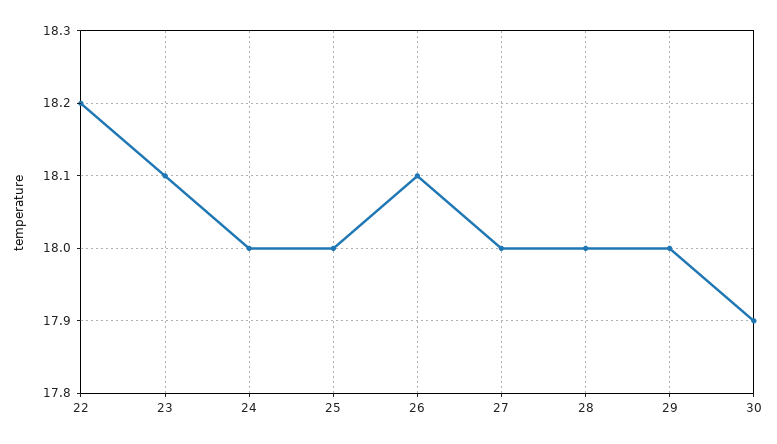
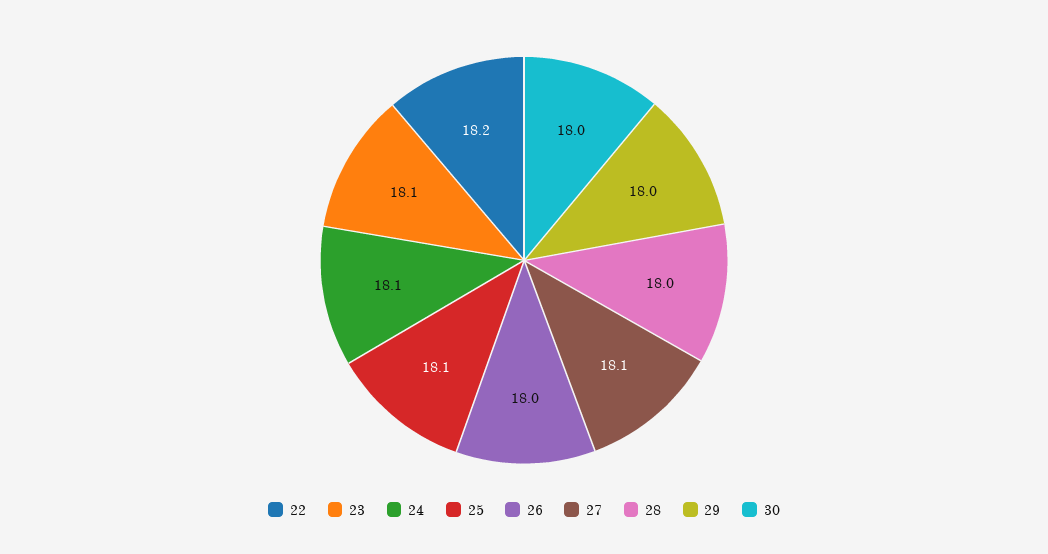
24: 18 -> 18.1
25: 18 -> 18.1
26: 18.1 -> 18
27: 18 -> 18.1
30: 17.9 -> 18

